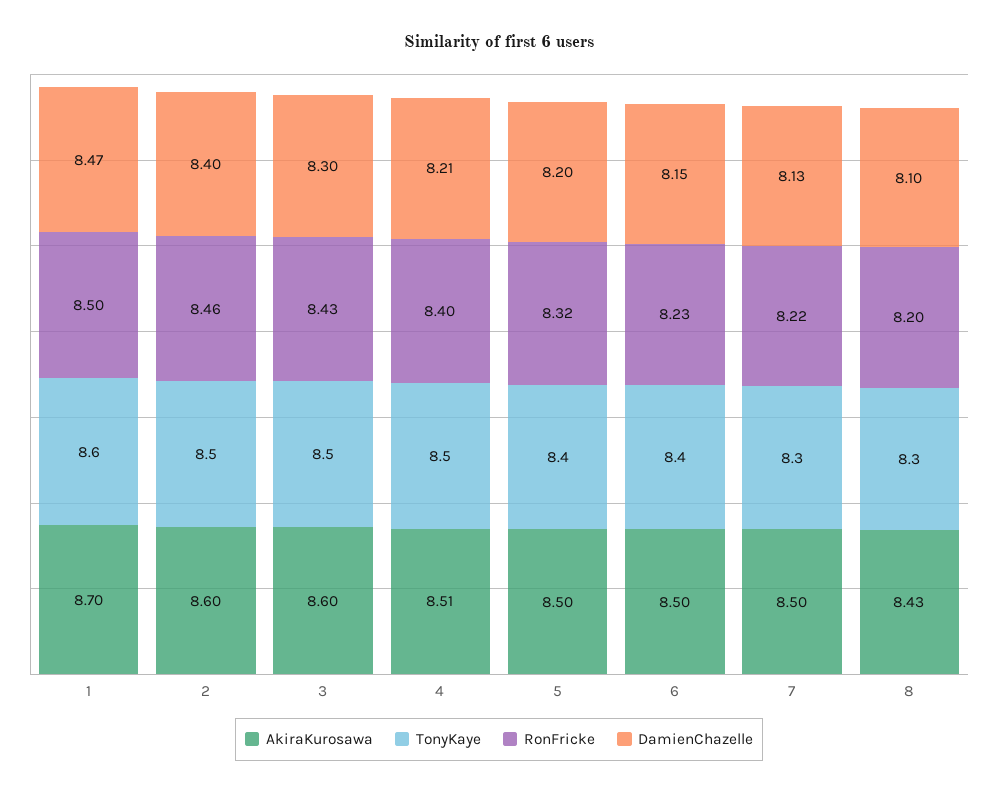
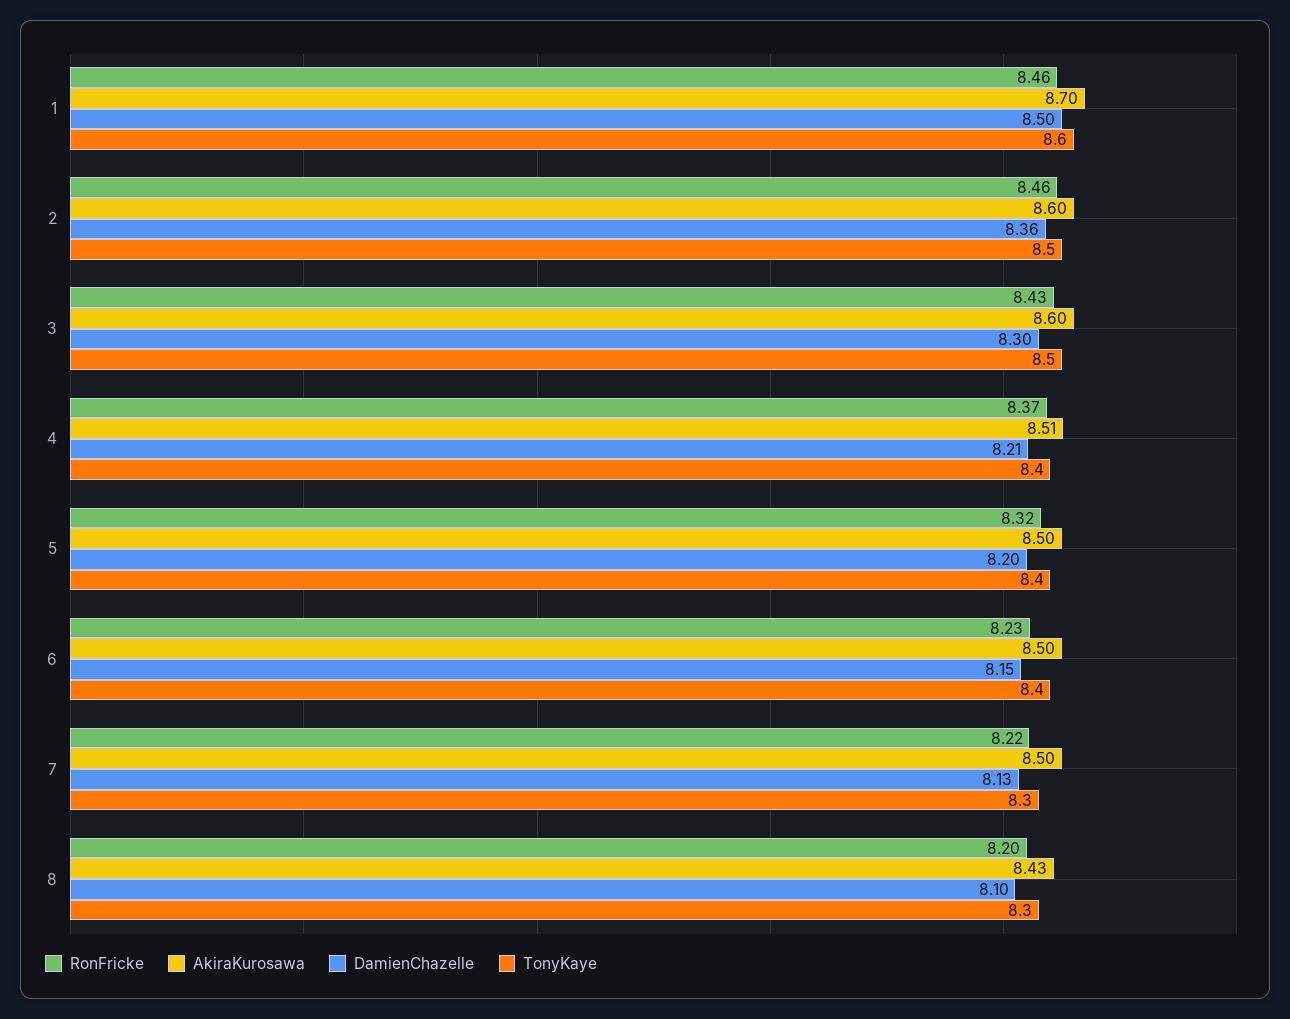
RonFricke, 1: 8.5 -> 8.46
DamienChazelle, 1: 8.47 -> 8.5
DamienChazelle, 2: 8.4 -> 8.36
TonyKaye, 4: 8.5 -> 8.4
RonFricke, 4: 8.4 -> 8.37

